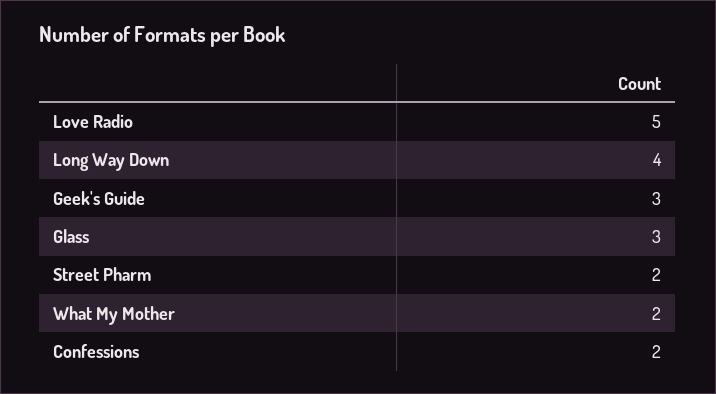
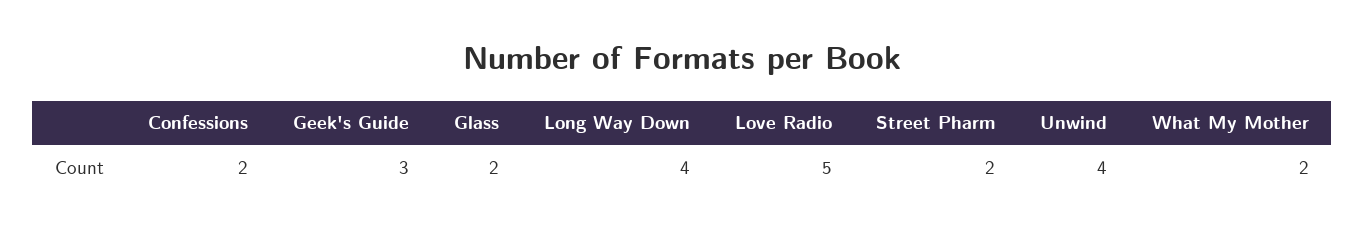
Glass: 3 -> 2
Unwind: none -> 4

